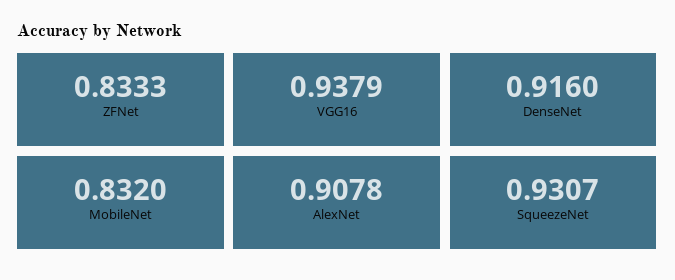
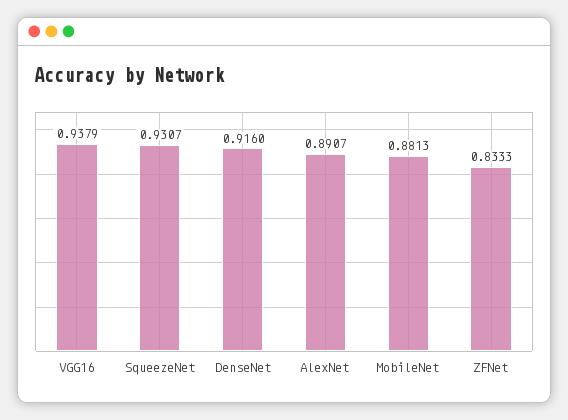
MobileNet: 0.832 -> 0.8813
AlexNet: 0.9078 -> 0.8907

